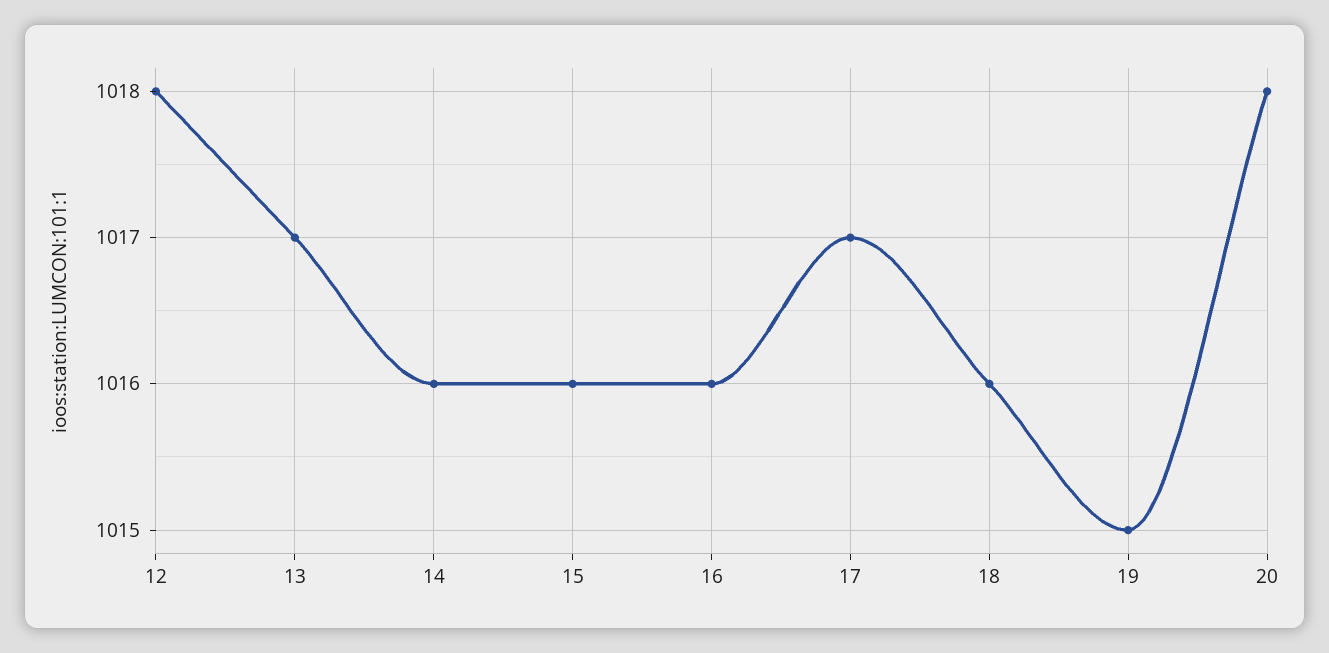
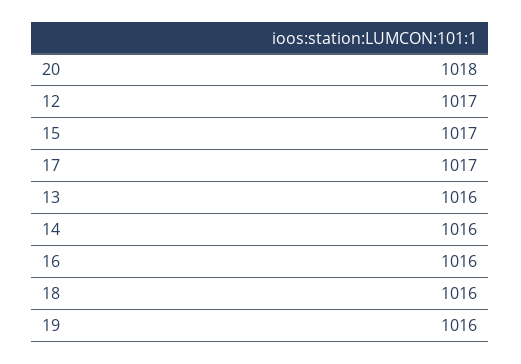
12: 1018 -> 1017
13: 1017 -> 1016
15: 1016 -> 1017
19: 1015 -> 1016

